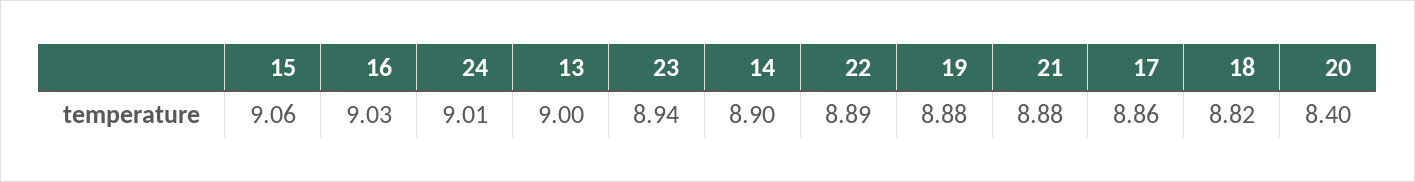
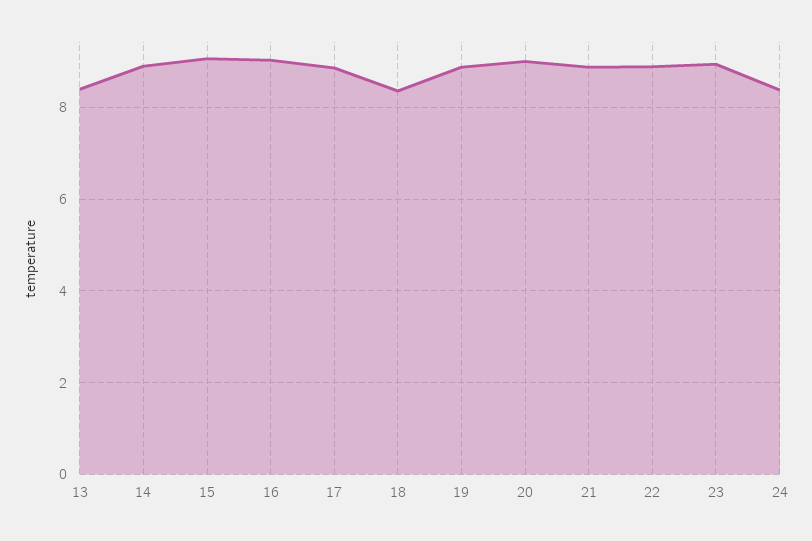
24: 9.01 -> 8.4
13: 9 -> 8.4
18: 8.82 -> 8.4
20: 8.4 -> 9

